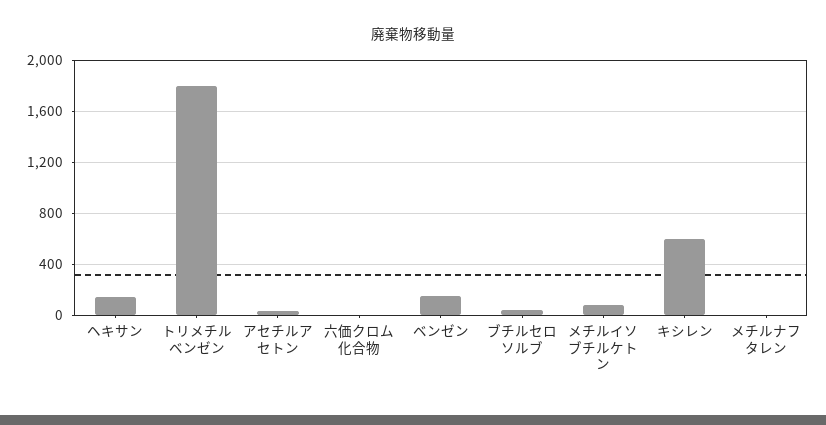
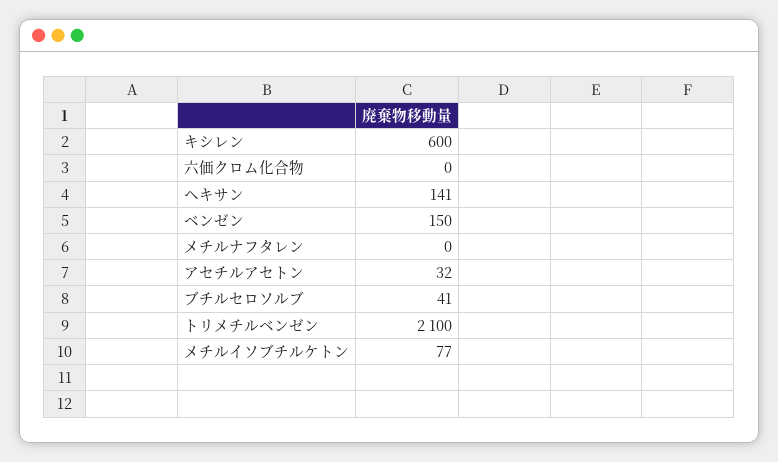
トリメチルベンゼン: 1800 -> 2100

